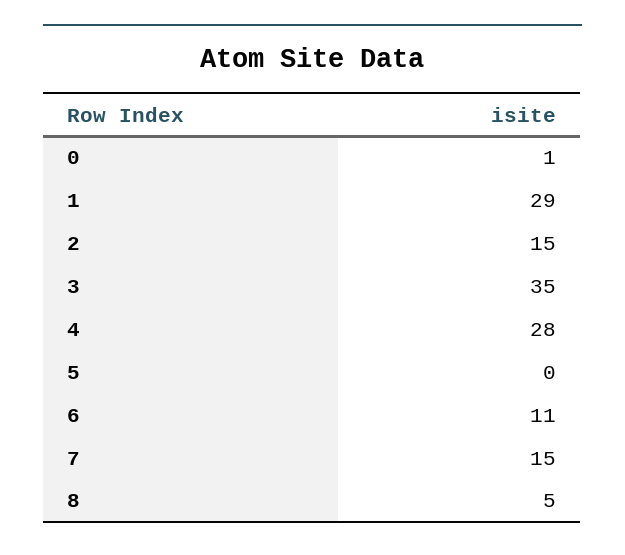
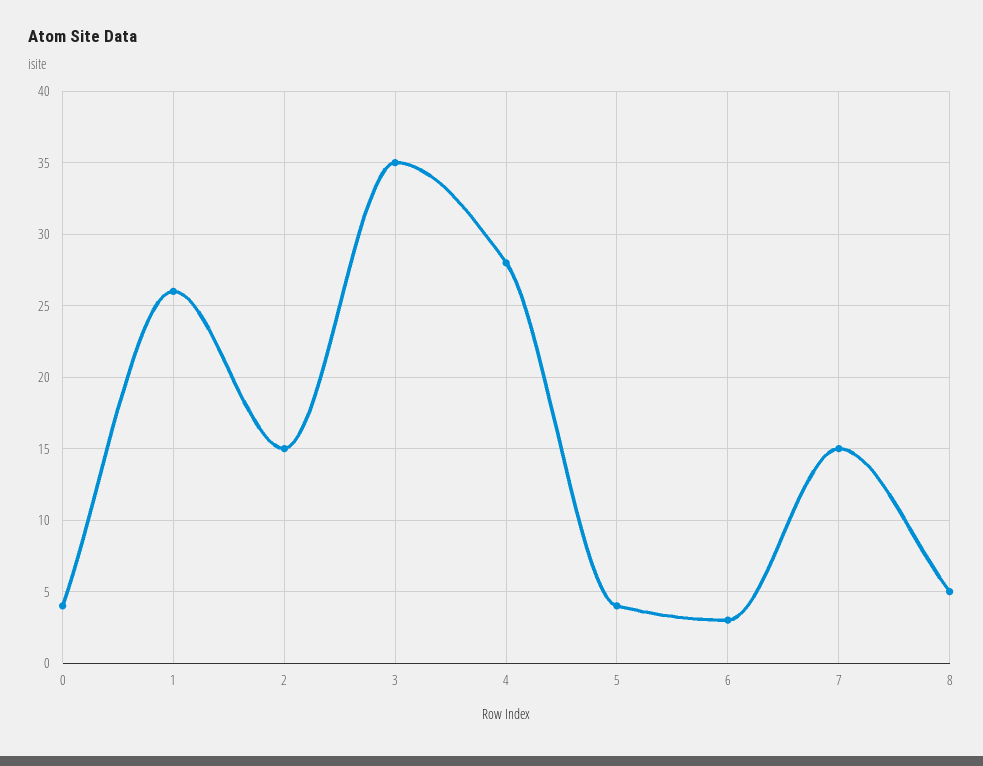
0: 1 -> 4
1: 29 -> 26
5: 0 -> 4
6: 11 -> 3

